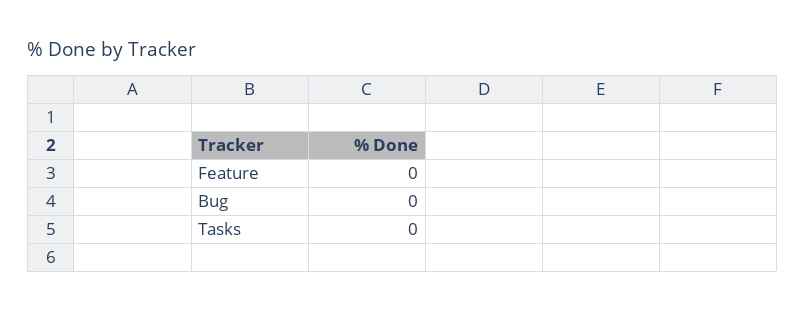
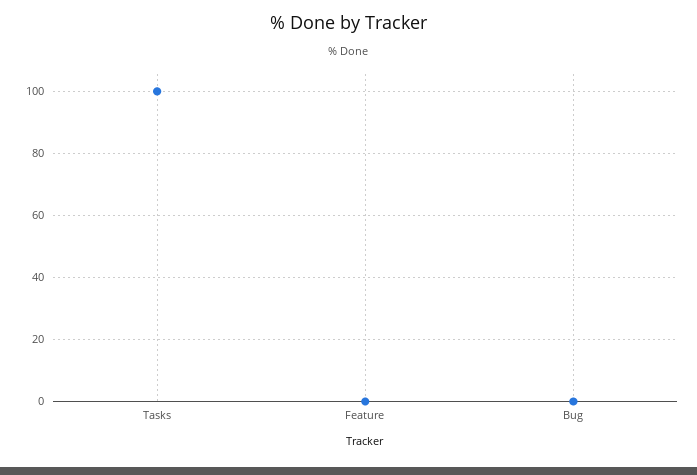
Tasks: 0 -> 100

